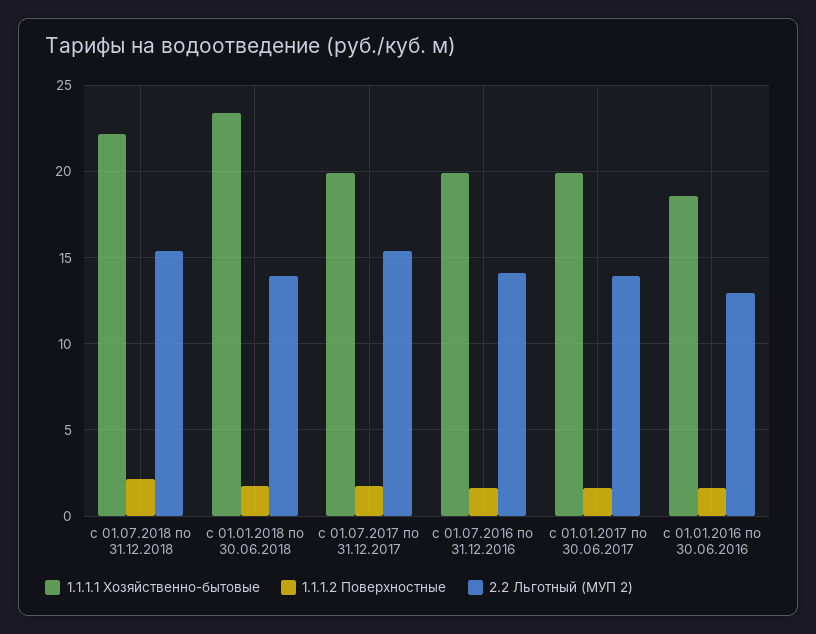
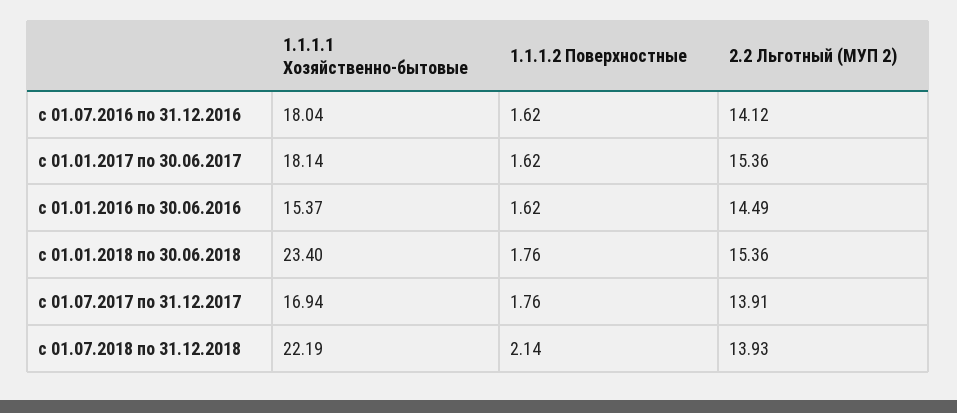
2.2 Льготный (МУП 2), с 01.07.2018 по 31.12.2018: 15.5 -> 13.93
2.2 Льготный (МУП 2), с 01.01.2018 по 30.06.2018: 14 -> 15.36
1.1.1.1 Хозяйственно-бытовые, с 01.07.2017 по 31.12.2017: 20 -> 16.94
2.2 Льготный (МУП 2), с 01.07.2017 по 31.12.2017: 15.5 -> 13.91
1.1.1.1 Хозяйственно-бытовые, с 01.07.2016 по 31.12.2016: 20 -> 18.04
1.1.1.1 Хозяйственно-бытовые, с 01.01.2017 по 30.06.2017: 20 -> 18.14
2.2 Льготный (МУП 2), с 01.01.2017 по 30.06.2017: 14 -> 15.36
1.1.1.1 Хозяйственно-бытовые, с 01.01.2016 по 30.06.2016: 18.5 -> 15.37
2.2 Льготный (МУП 2), с 01.01.2016 по 30.06.2016: 13 -> 14.49

